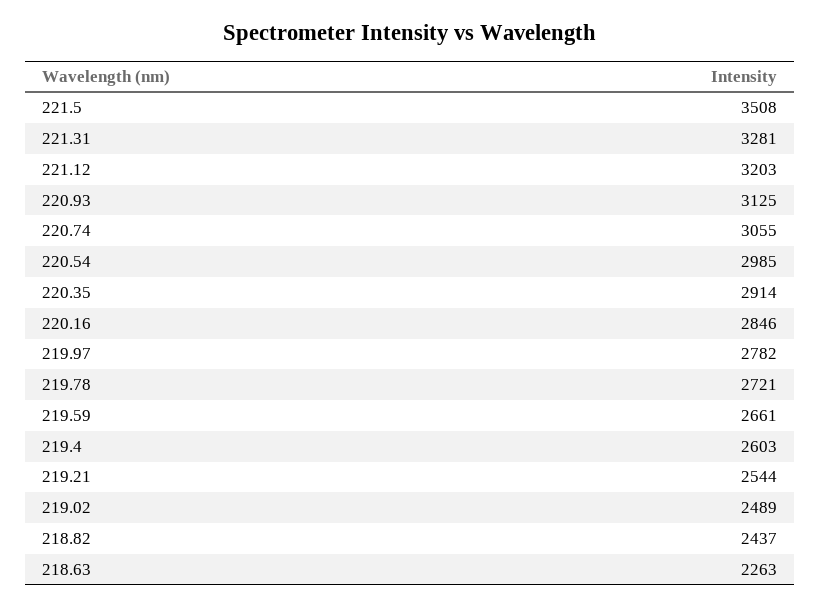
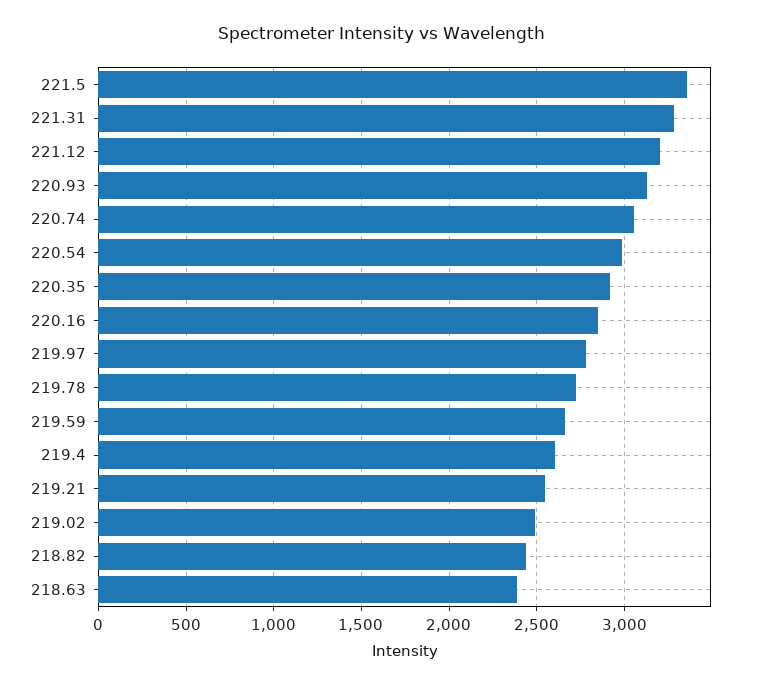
221.5: 3508 -> 3350
218.63: 2263 -> 2400

